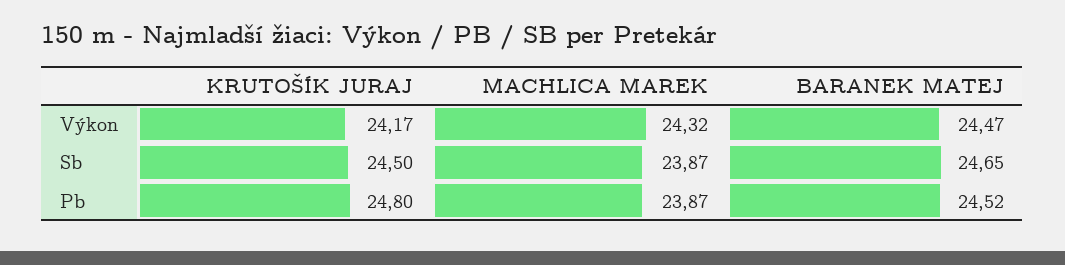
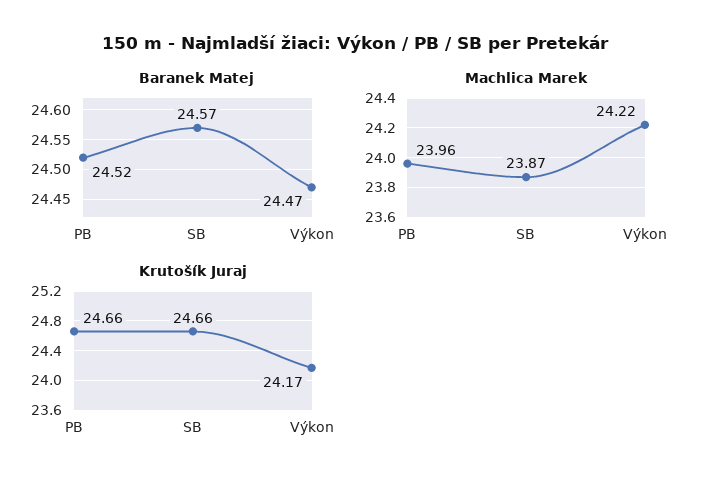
MACHLICA MAREK, Výkon: 24.32 -> 24.22
KRUTOŠÍK JURAJ, Sb: 24.5 -> 24.66
BARANEK MATEJ, Sb: 24.65 -> 24.57
KRUTOŠÍK JURAJ, Pb: 24.8 -> 24.66
MACHLICA MAREK, Pb: 23.87 -> 23.96

